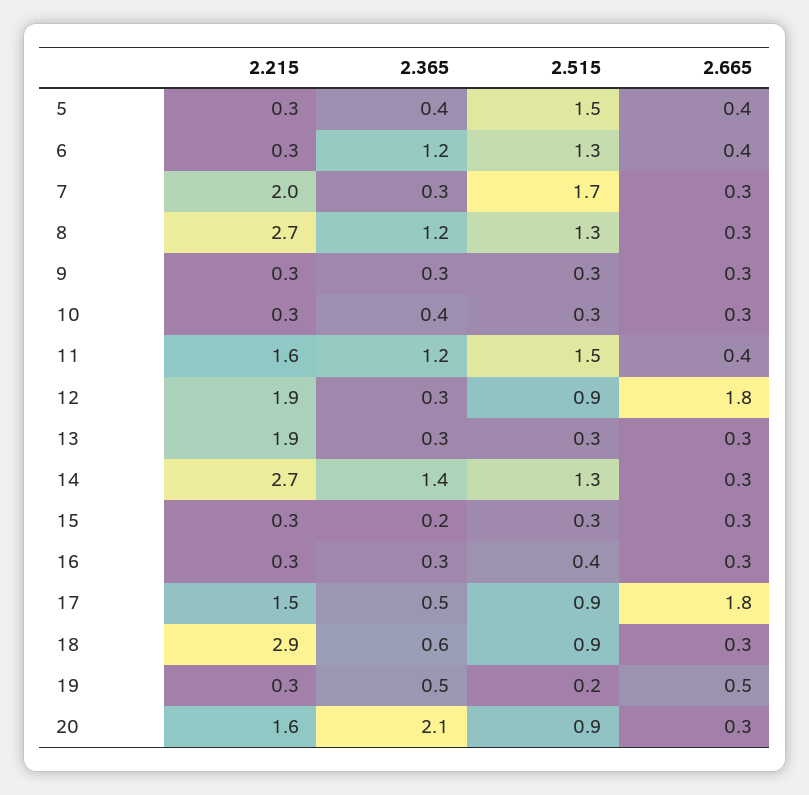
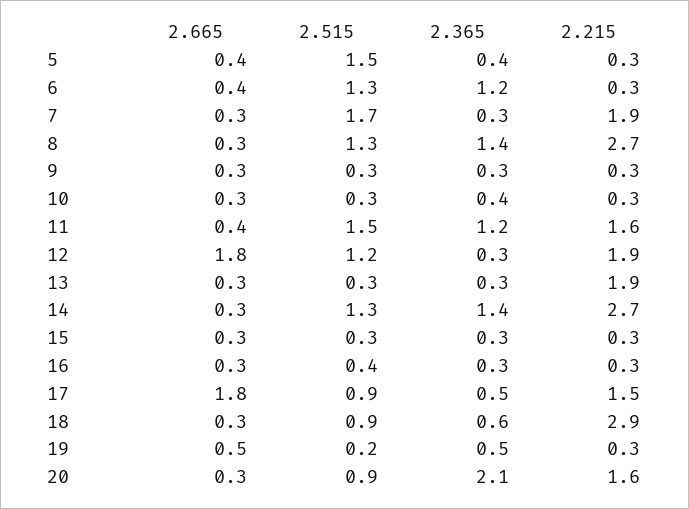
2.215, 7: 2 -> 1.9
2.365, 8: 1.2 -> 1.4
2.515, 12: 0.9 -> 1.2
2.365, 15: 0.2 -> 0.3

